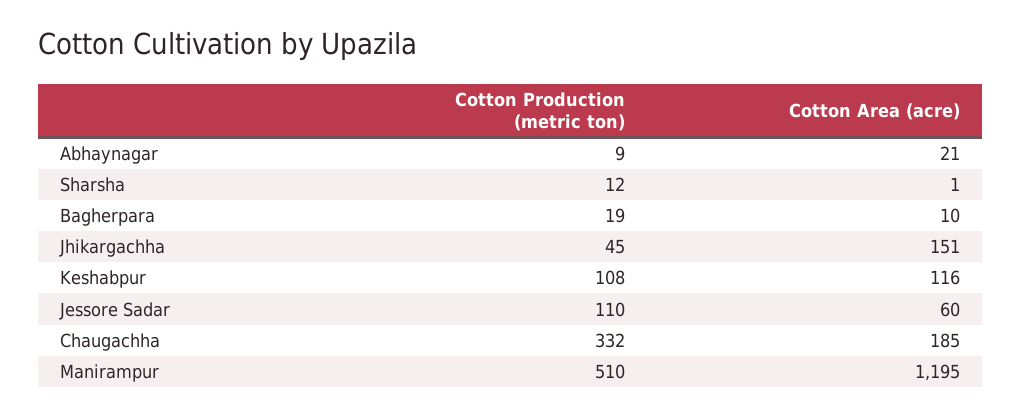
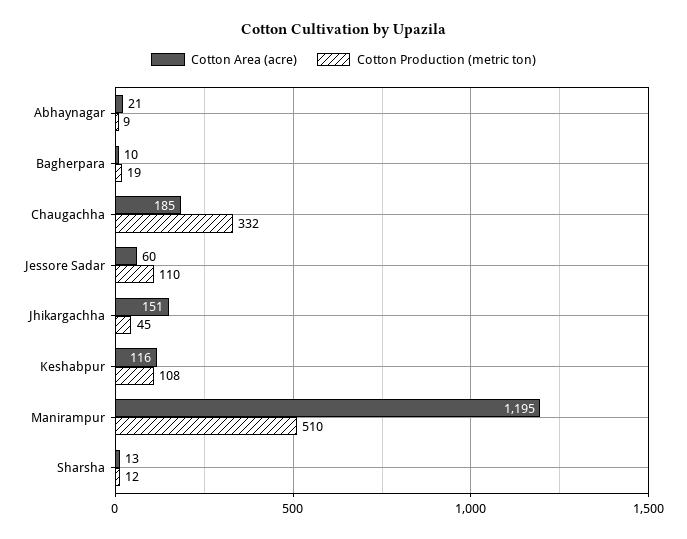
Cotton Area (acre), Sharsha: 1 -> 13

